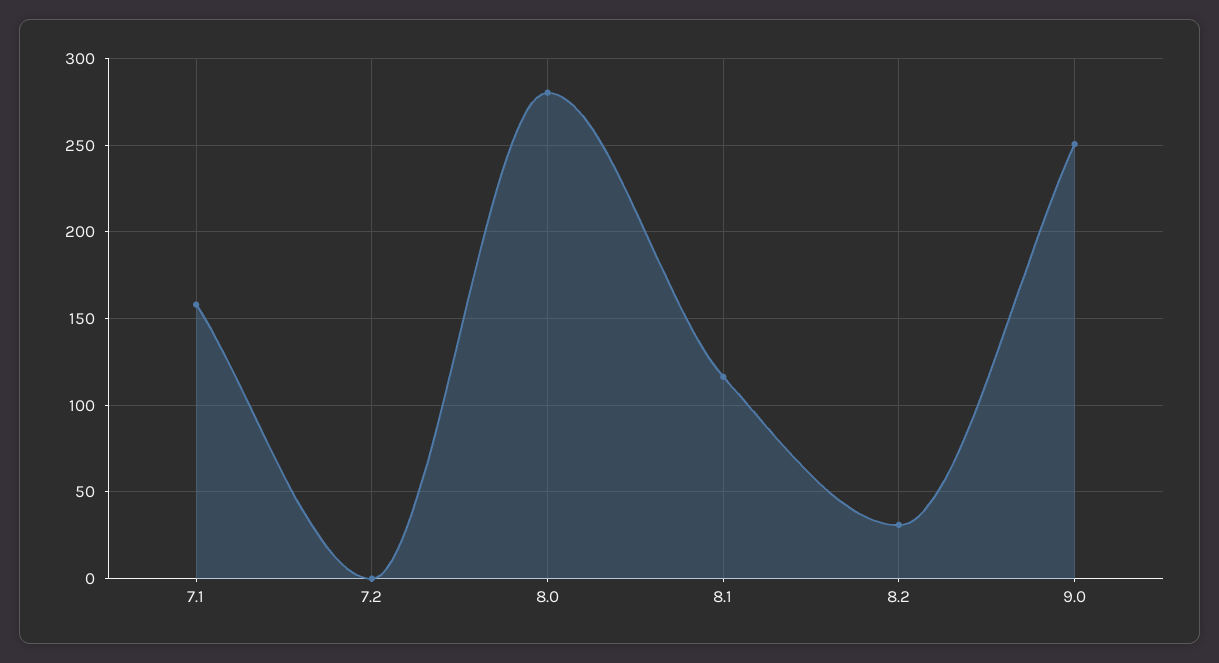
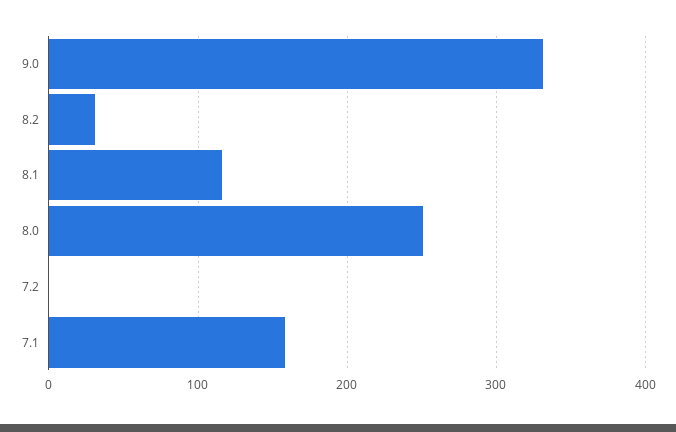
8.0: 280 -> 250
9.0: 250 -> 330

